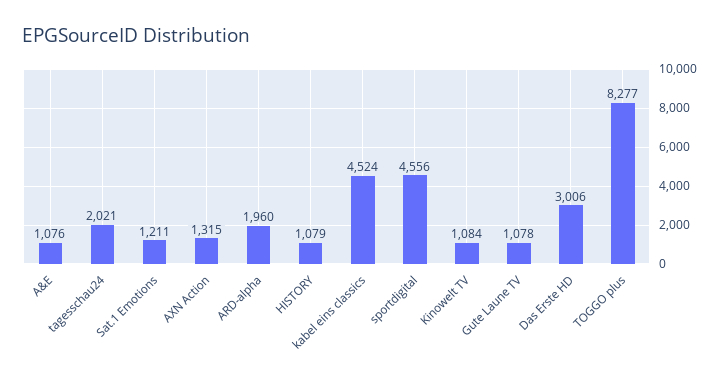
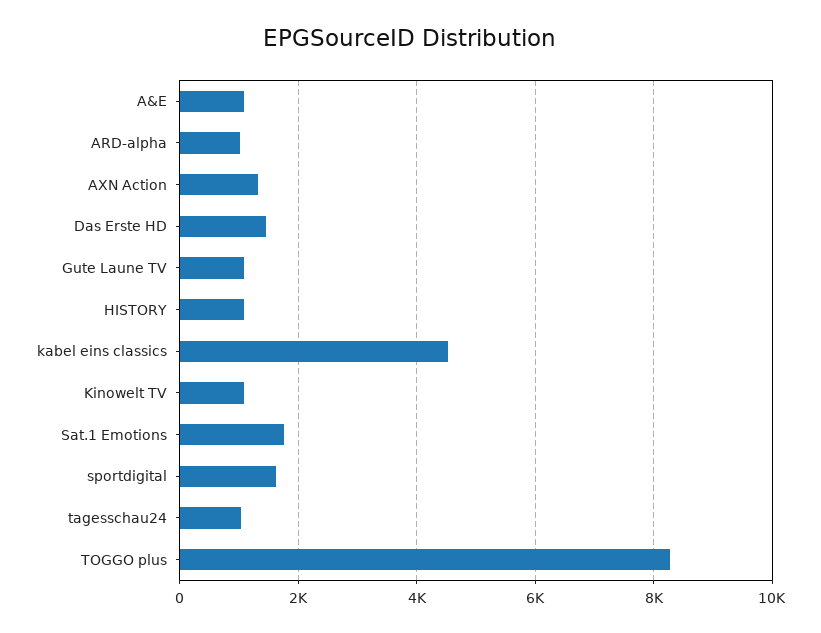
tagesschau24: 2021 -> 1000
Sat.1 Emotions: 1211 -> 1800
ARD-alpha: 1960 -> 1000
sportdigital: 4556 -> 1600
Das Erste HD: 3006 -> 1400

